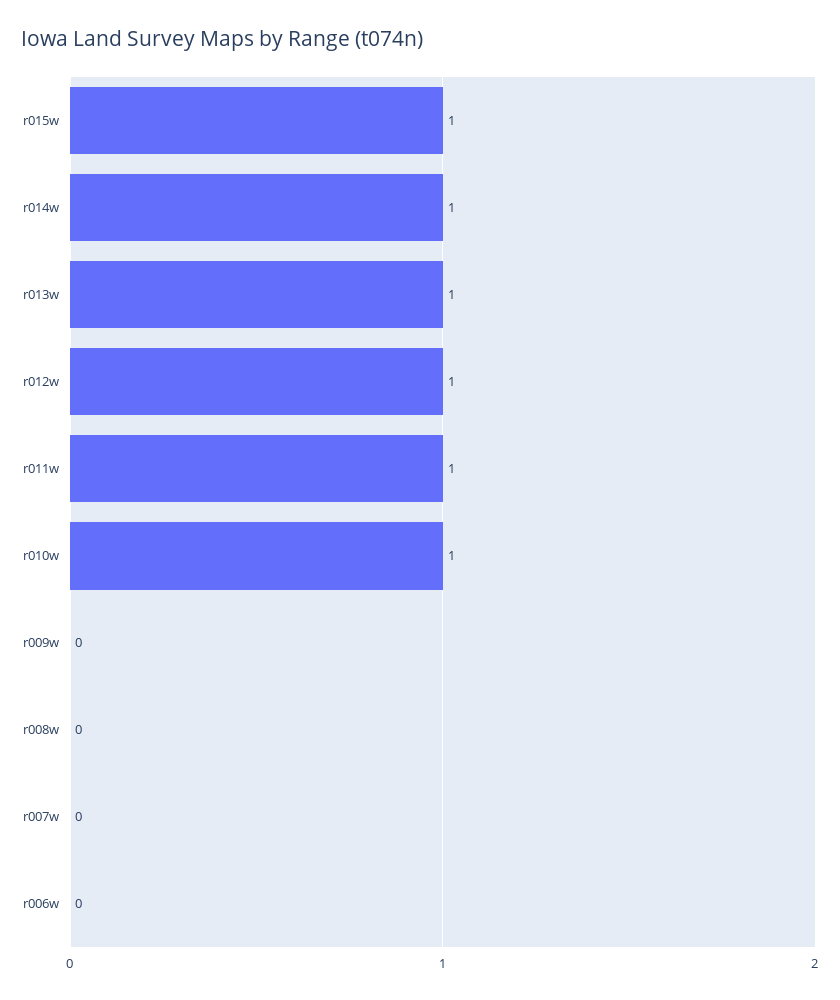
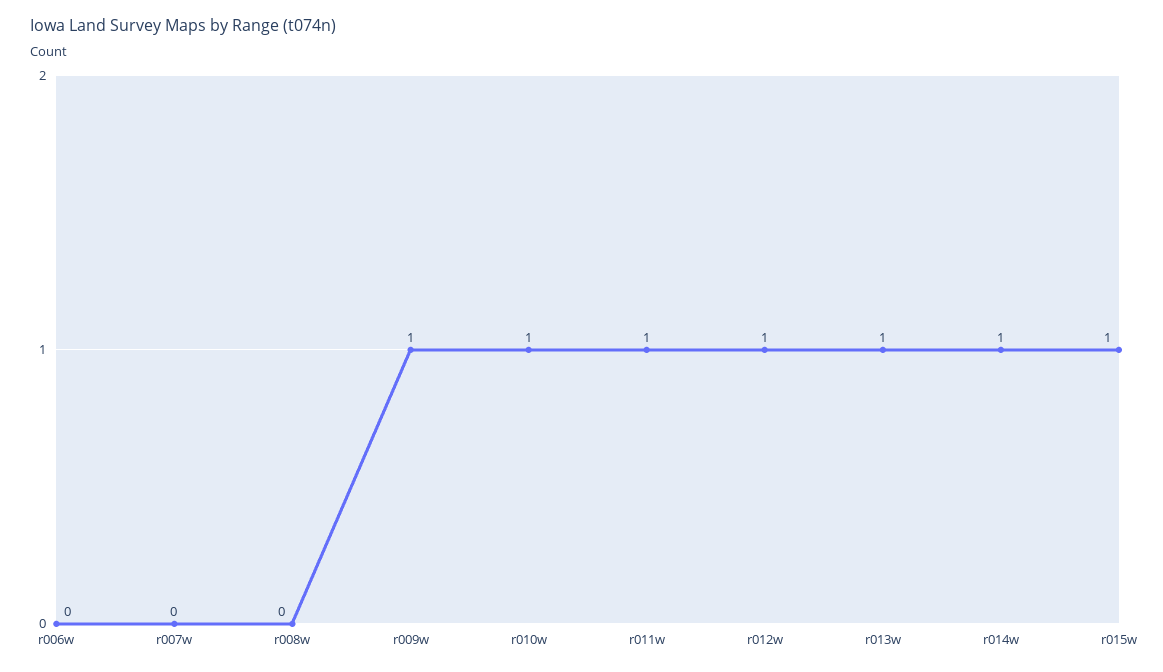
r009w: 0 -> 1

